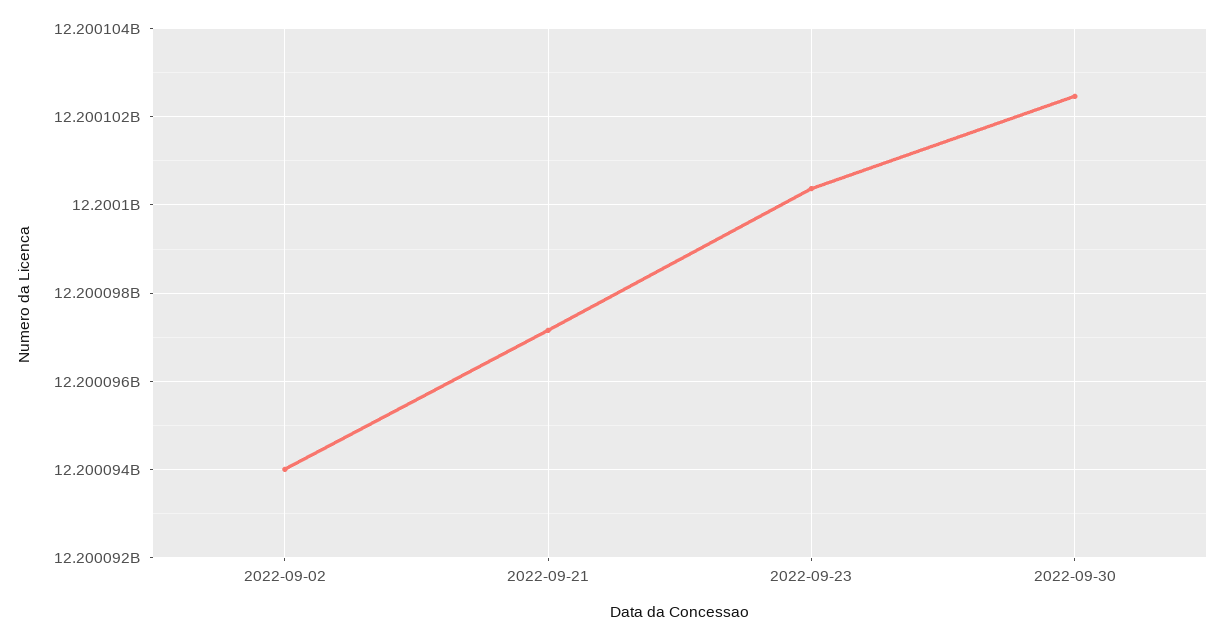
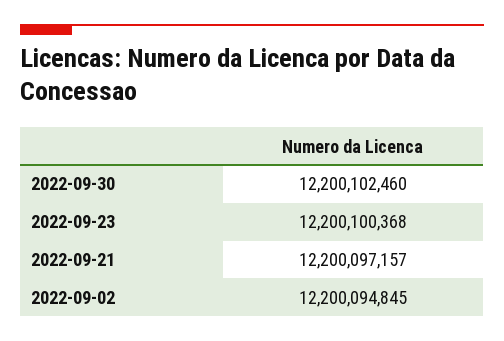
2022-09-02: 12200094000 -> 12200094845

